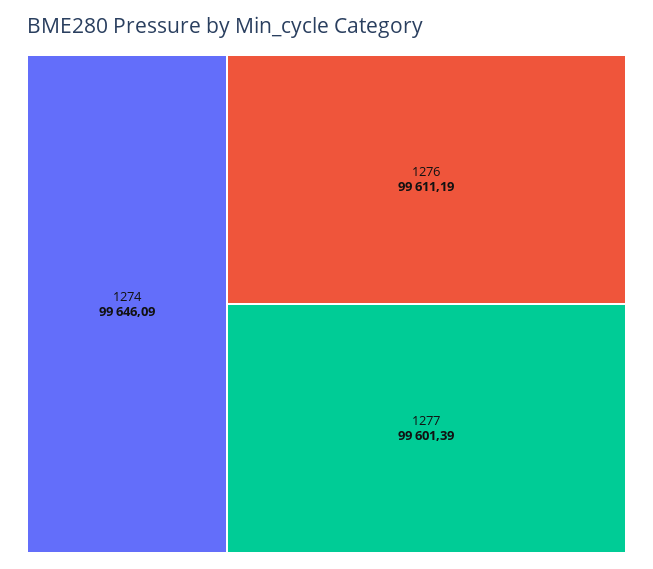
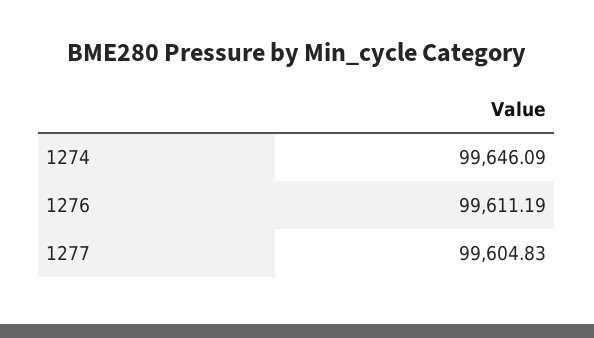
1277: 99601.39 -> 99604.83

